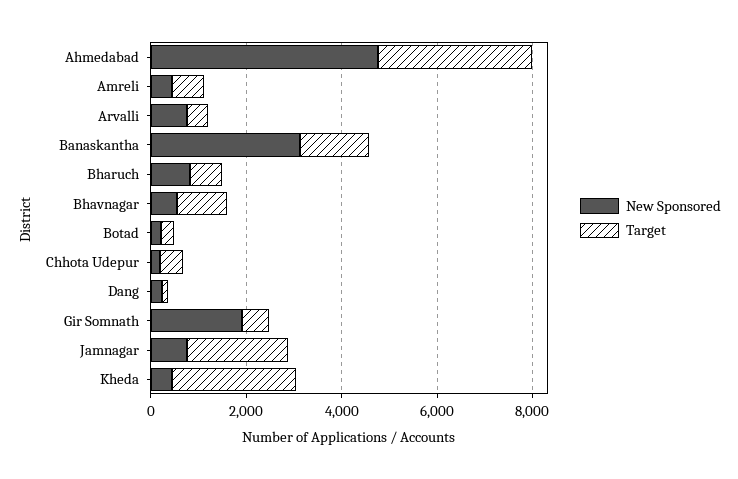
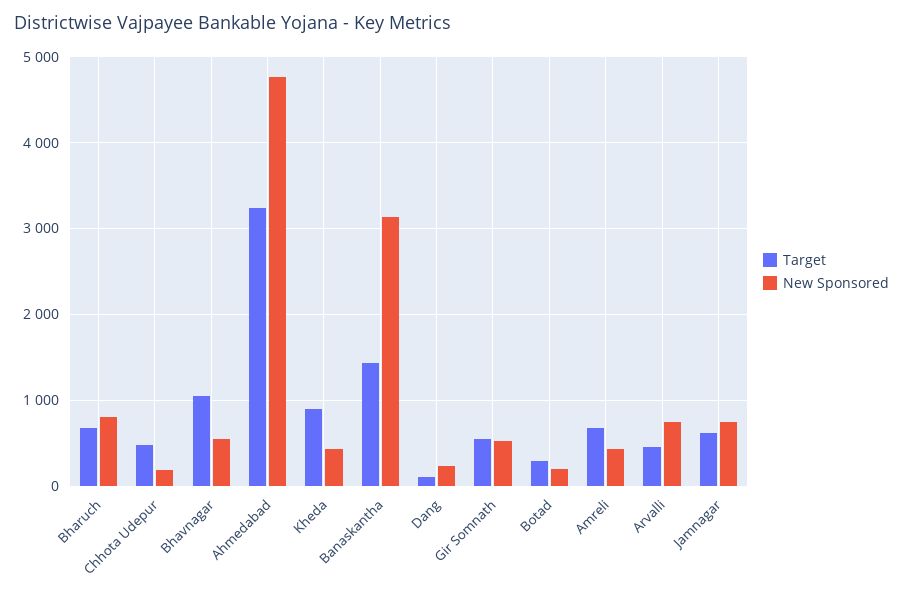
New Sponsored, Gir Somnath: 2000 -> 500
Target, Jamnagar: 2000 -> 600
Target, Kheda: 2500 -> 900

